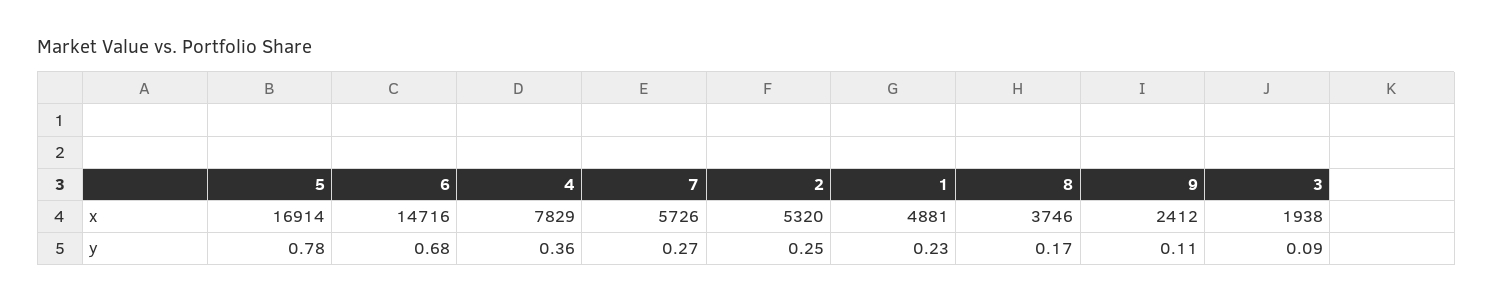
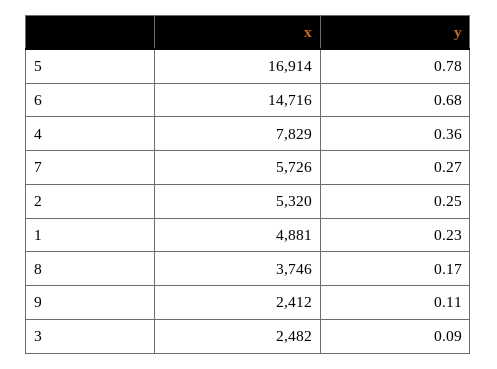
3, x: 1938 -> 2482

